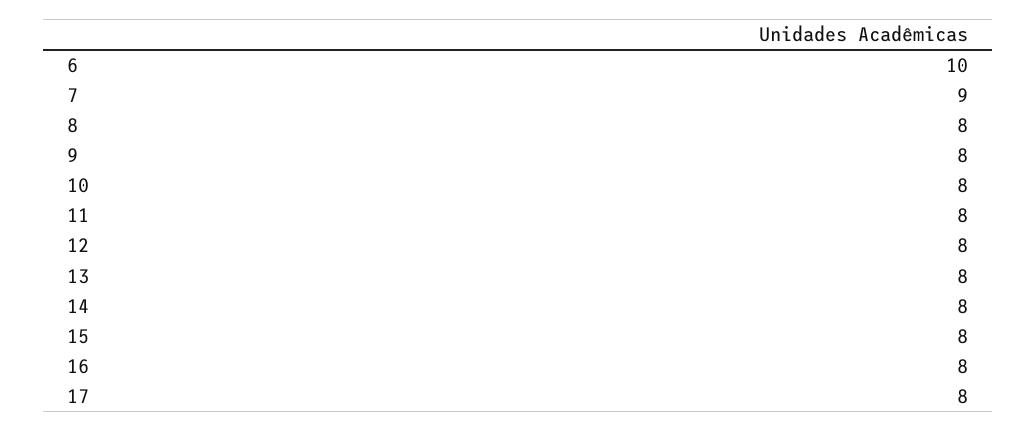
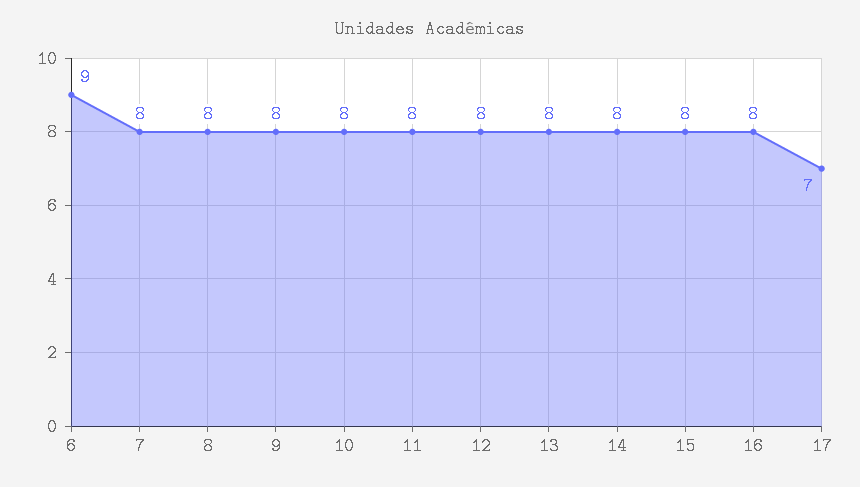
6: 10 -> 9
7: 9 -> 8
17: 8 -> 7

